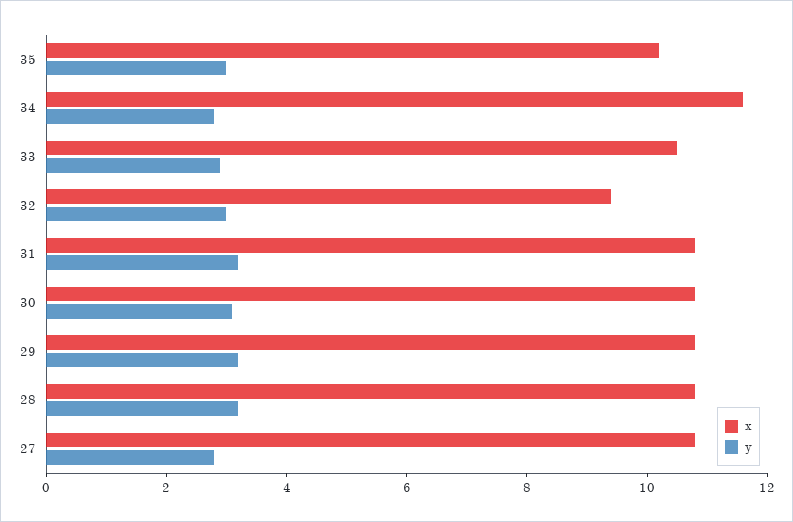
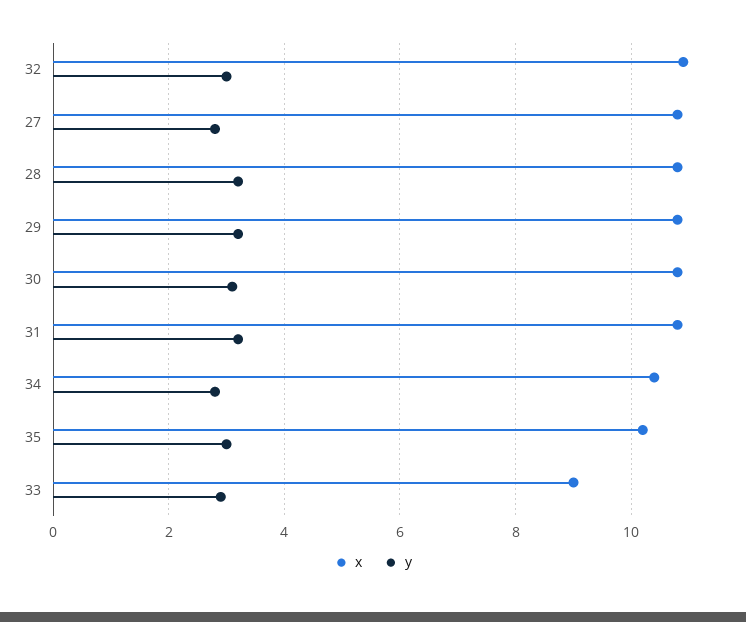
x, 34: 11.5 -> 10.5
x, 33: 10.5 -> 9
x, 32: 9.5 -> 11

